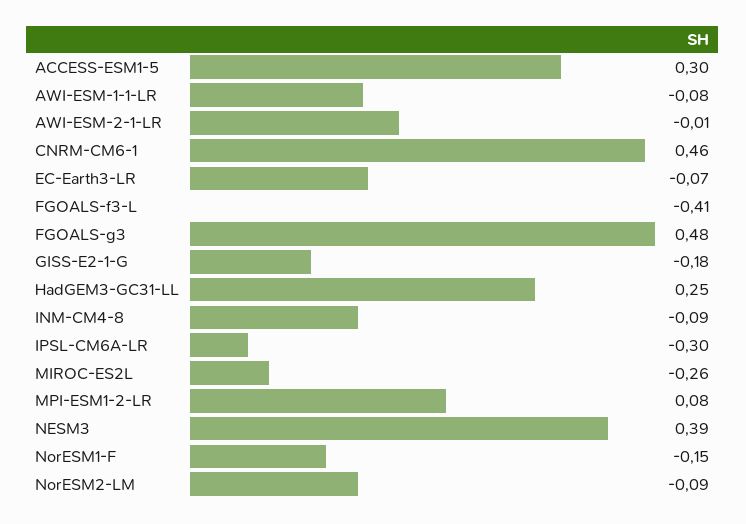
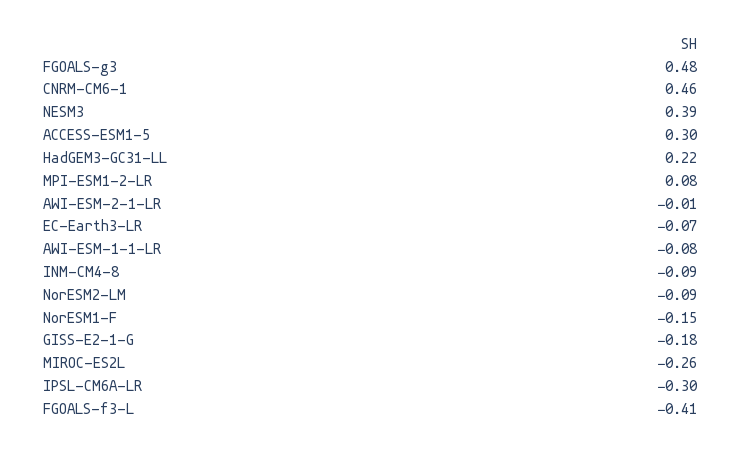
HadGEM3-GC31-LL: 0.25 -> 0.22

